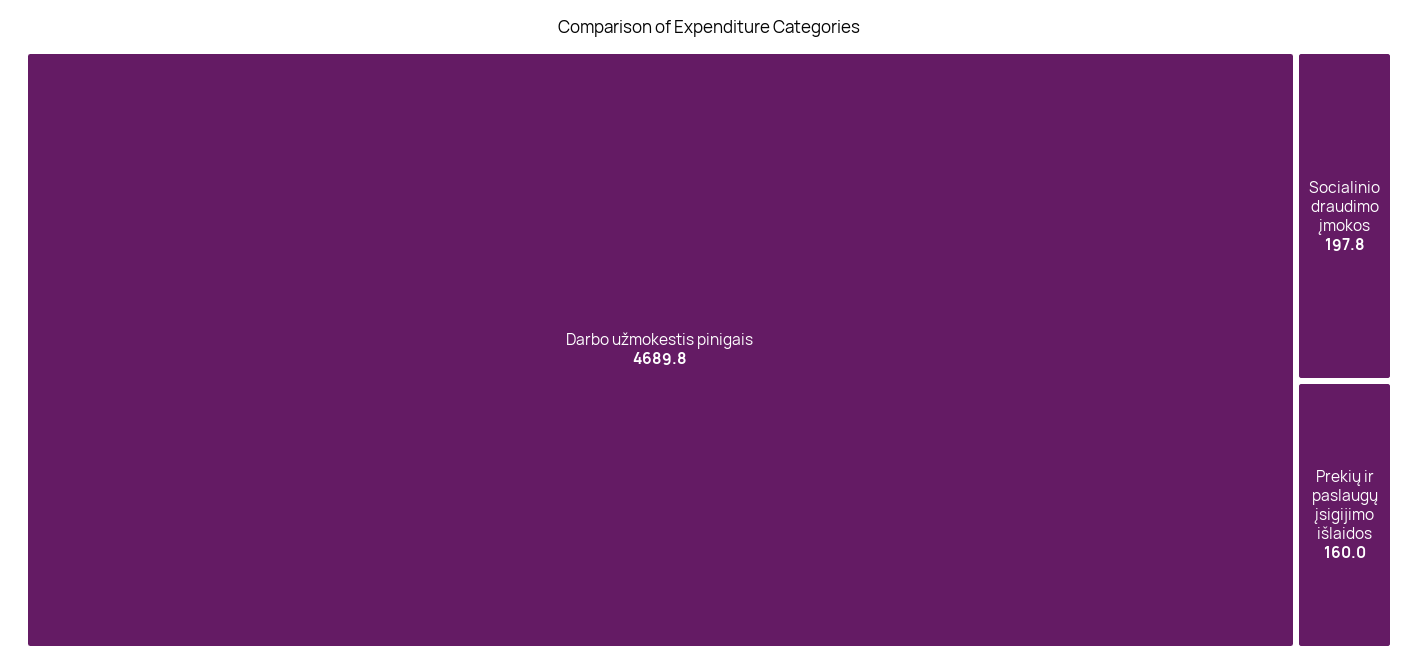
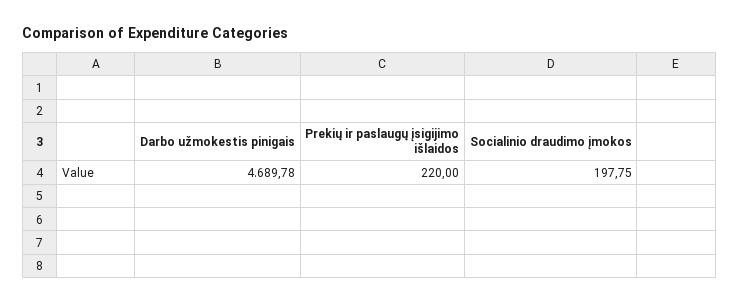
Prekių ir paslaugų įsigijimo išlaidos: 160 -> 220

